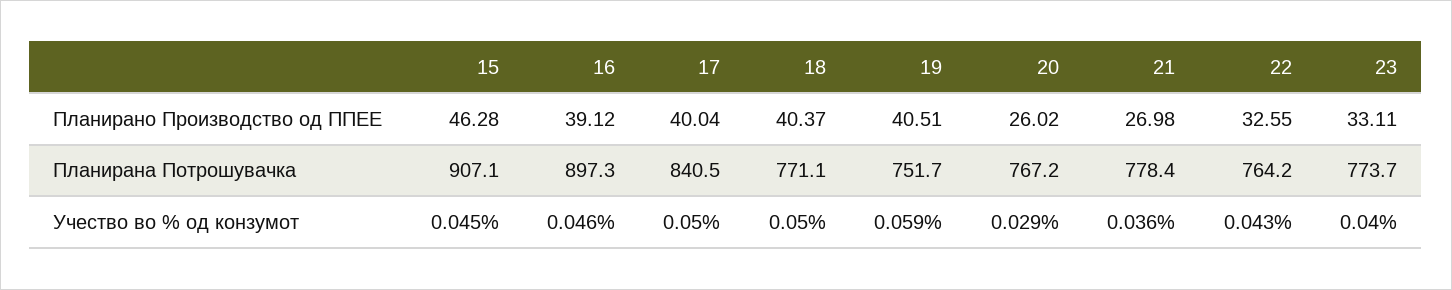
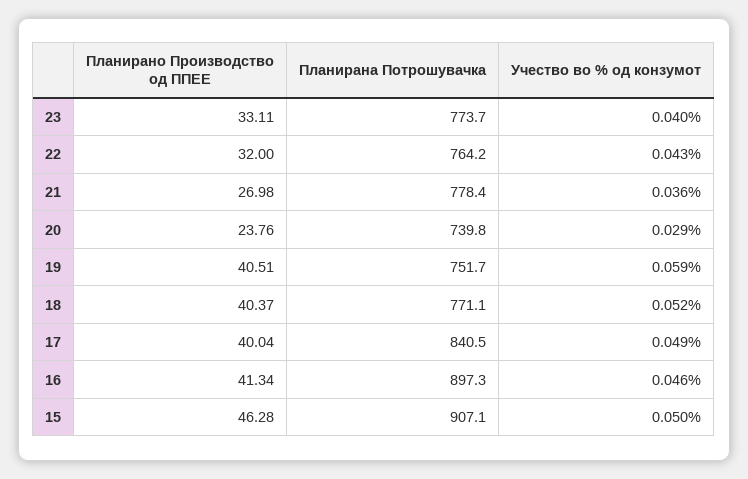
16, Планирано Производство од ППЕЕ: 39.12 -> 41.34
20, Планирано Производство од ППЕЕ: 26.02 -> 23.76
22, Планирано Производство од ППЕЕ: 32.55 -> 32
20, Планирана Потрошувачка: 767.2 -> 739.8
15, Учество во % од конзумот: 0.045 -> 0.05
17, Учество во % од конзумот: 0.05 -> 0.049
18, Учество во % од конзумот: 0.05 -> 0.052

